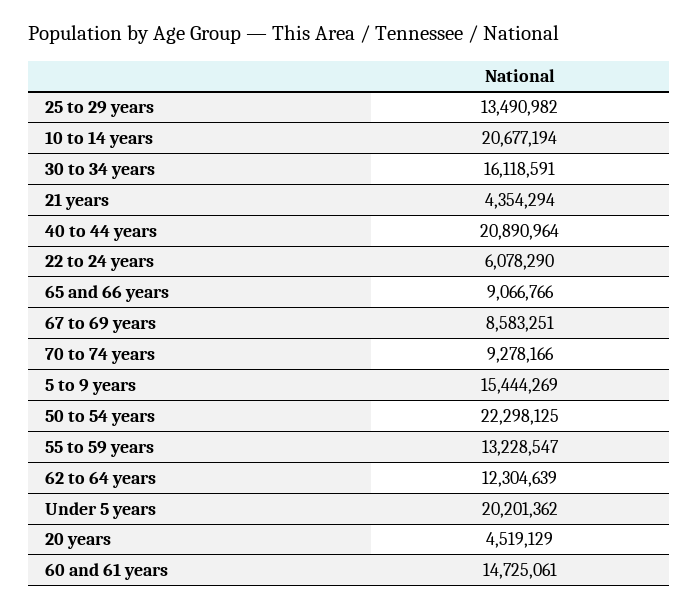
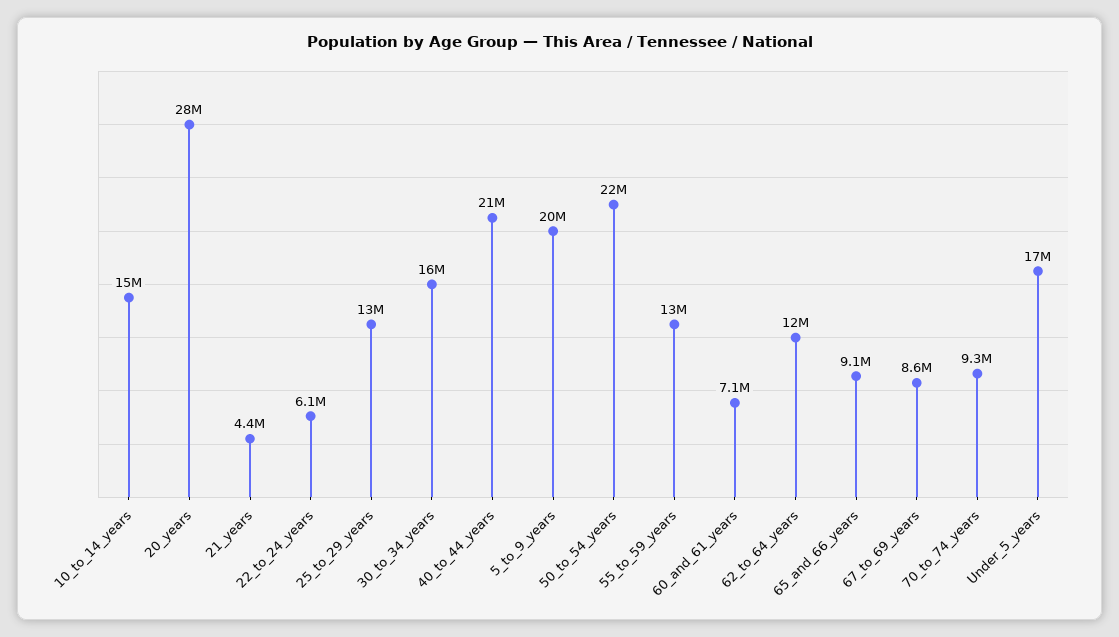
10 to 14 years: 20677194 -> 15000000
5 to 9 years: 15444269 -> 20000000
Under 5 years: 20201362 -> 17000000
20 years: 4519129 -> 28000000
60 and 61 years: 14725061 -> 7100000

